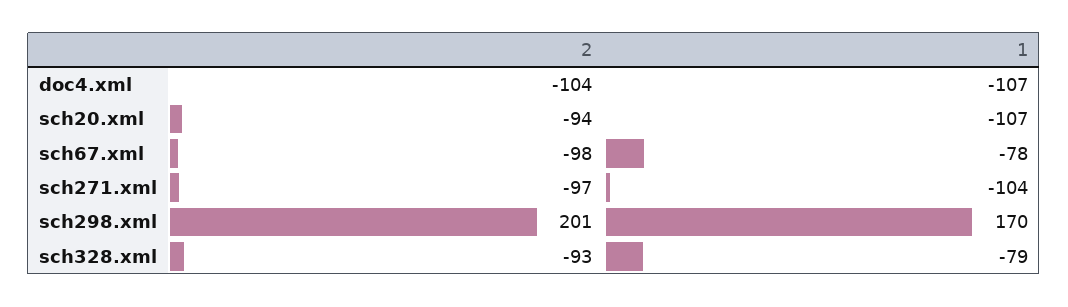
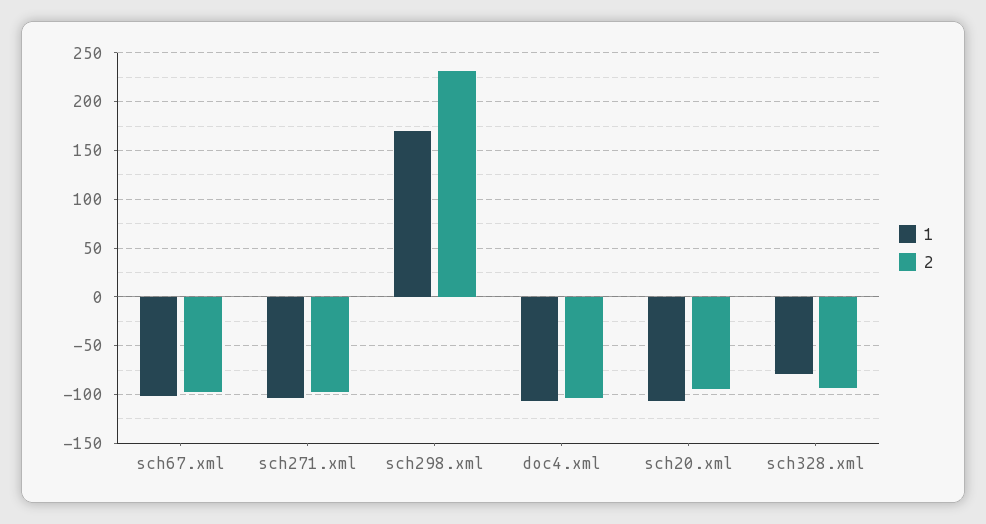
1, sch67.xml: -78 -> -100
2, sch298.xml: 201 -> 230

